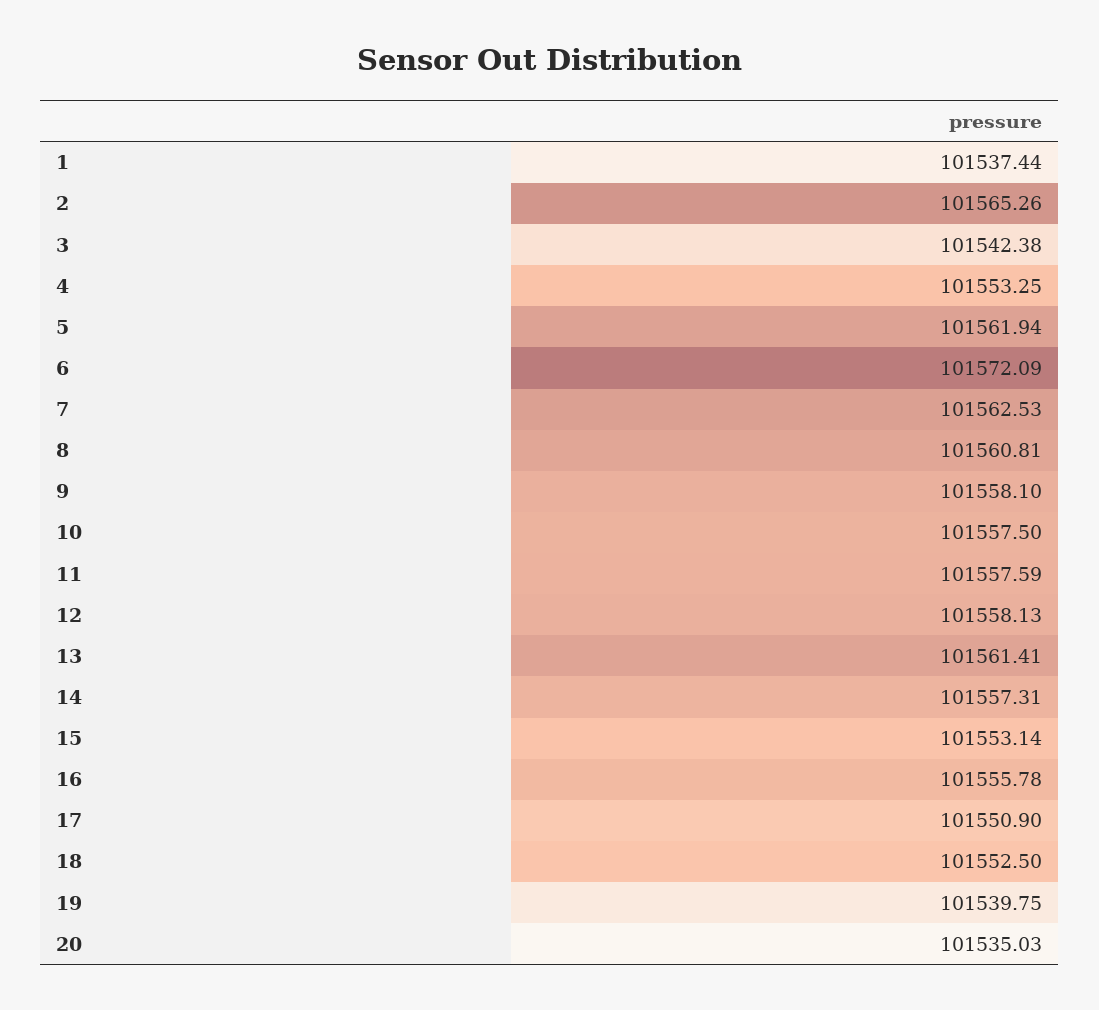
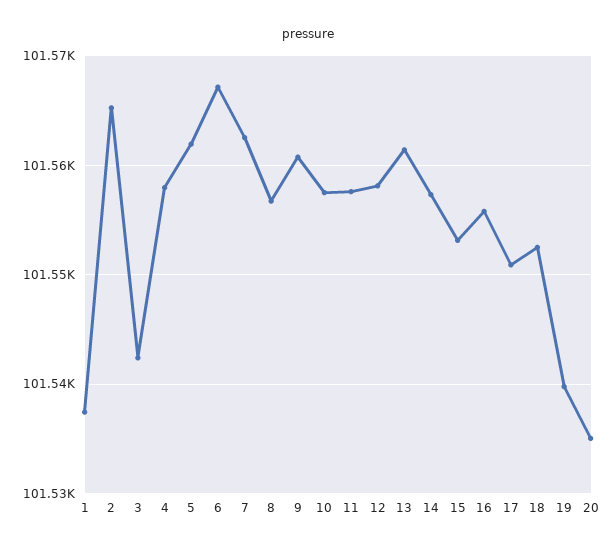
4: 101553.25 -> 101558
6: 101572.09 -> 101567
8: 101560.81 -> 101557
9: 101558.1 -> 101561

